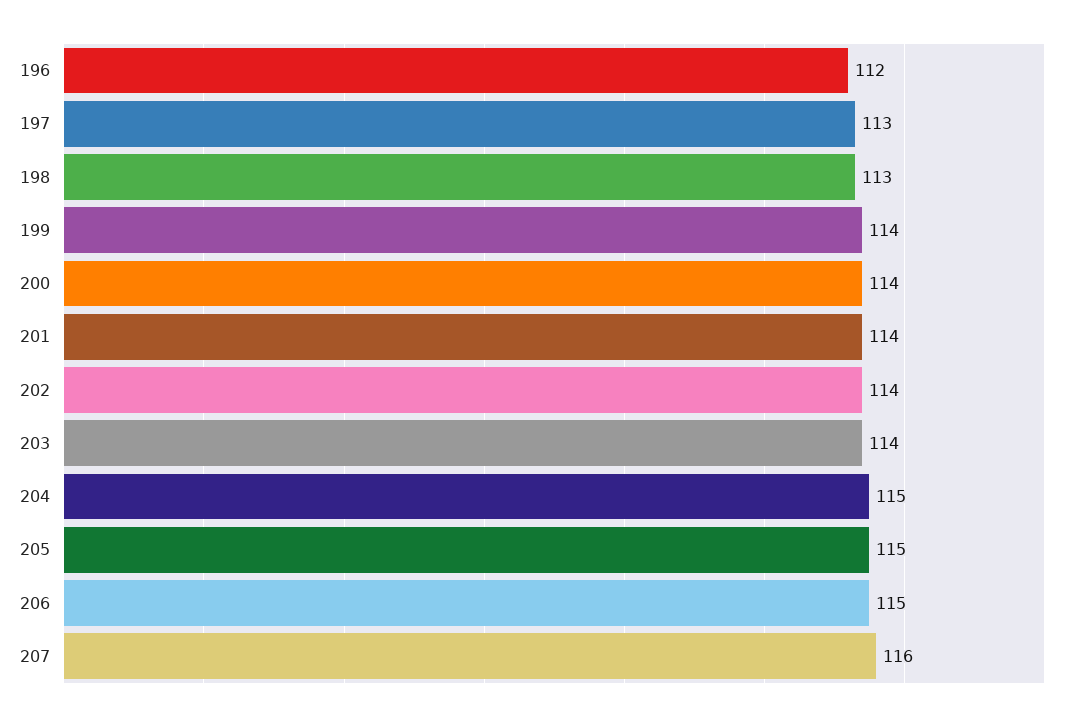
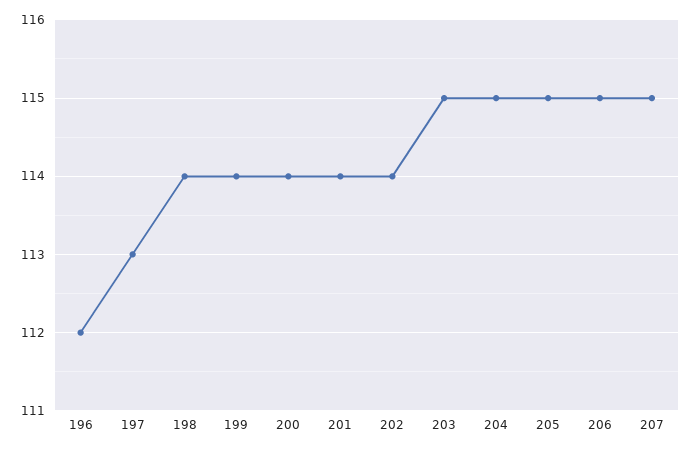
198: 113 -> 114
203: 114 -> 115
207: 116 -> 115

